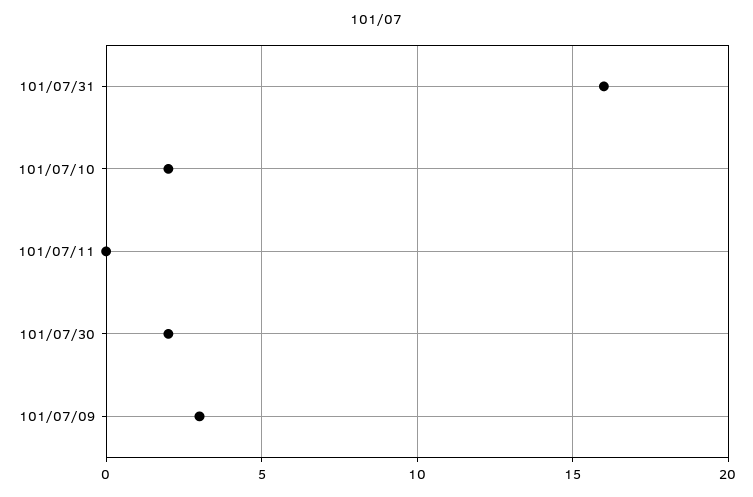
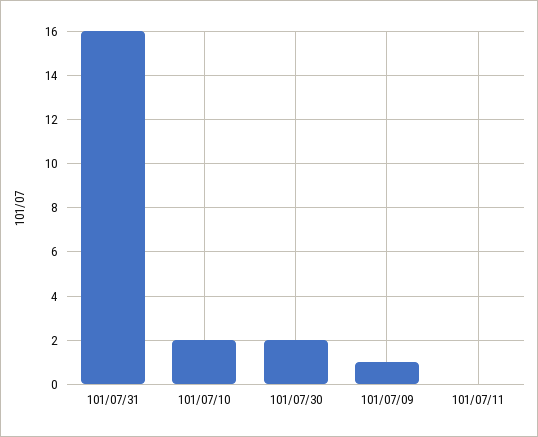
101/07/09: 3 -> 1

